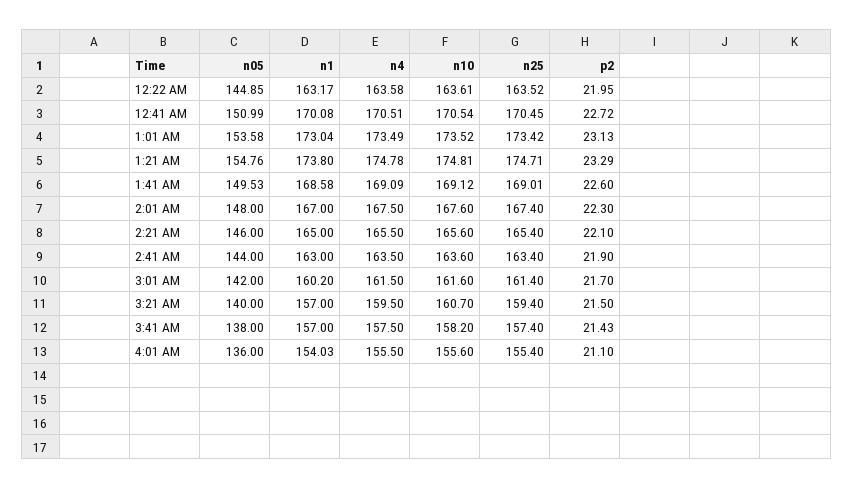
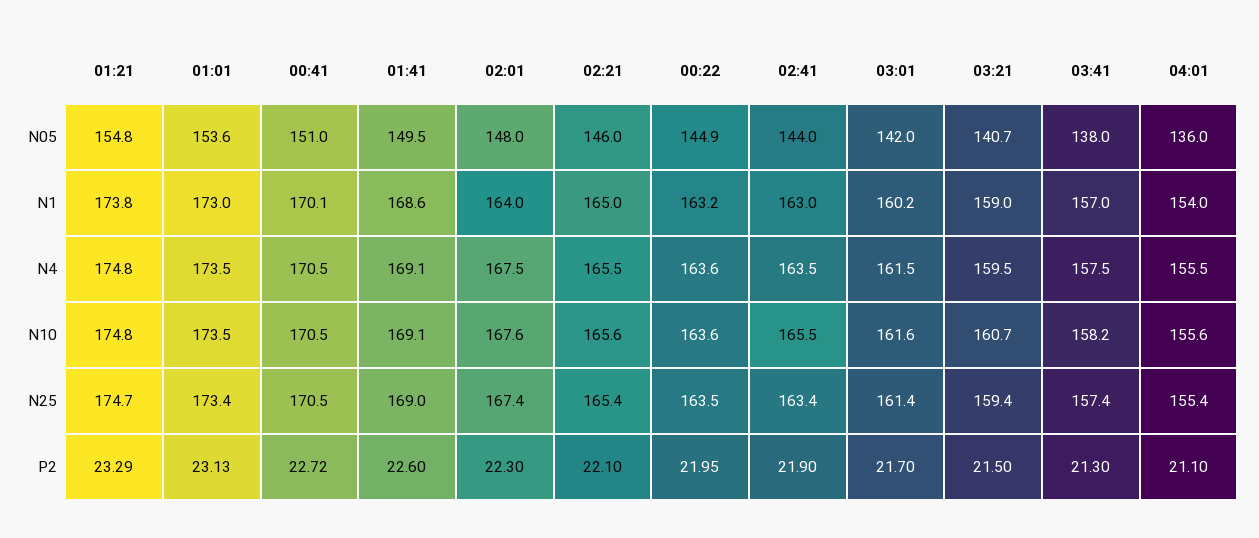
n1, 2:01 AM: 167 -> 164
n10, 2:41 AM: 163.6 -> 165.5
n05, 3:21 AM: 140 -> 140.7
n1, 3:21 AM: 157 -> 159
p2, 3:41 AM: 21.43 -> 21.3

